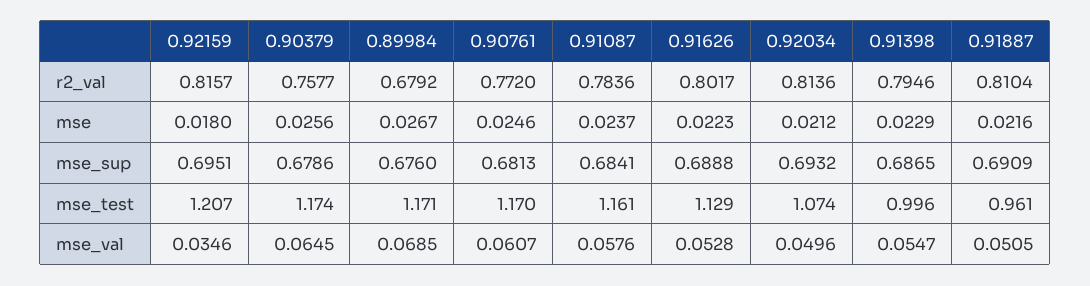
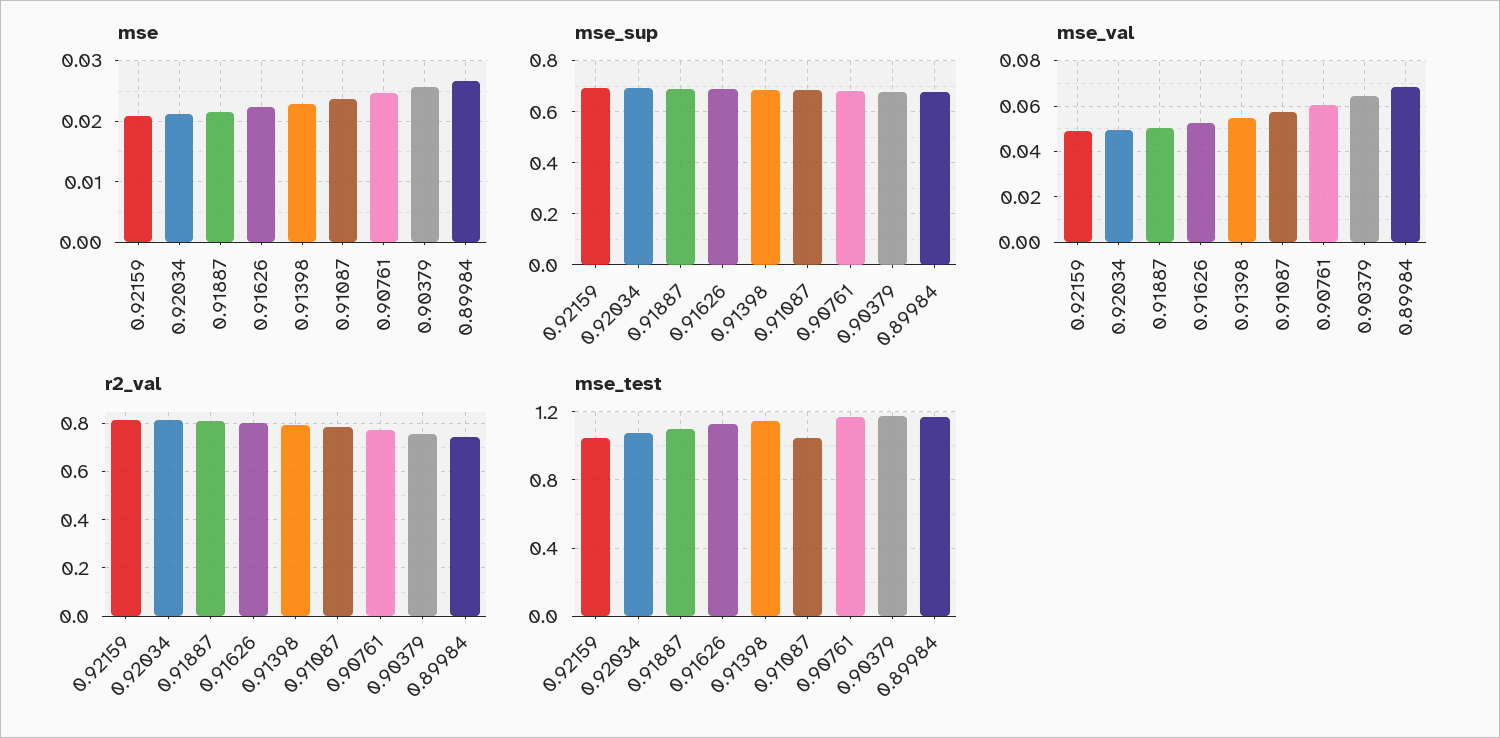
r2_val, 0.89984: 0.6792 -> 0.75
mse, 0.92159: 0.018 -> 0.021
mse_test, 0.92159: 1.207 -> 1.05
mse_test, 0.91087: 1.161 -> 1.05
mse_test, 0.91398: 0.996 -> 1.15
mse_test, 0.91887: 0.961 -> 1.1
mse_val, 0.92159: 0.0346 -> 0.05

